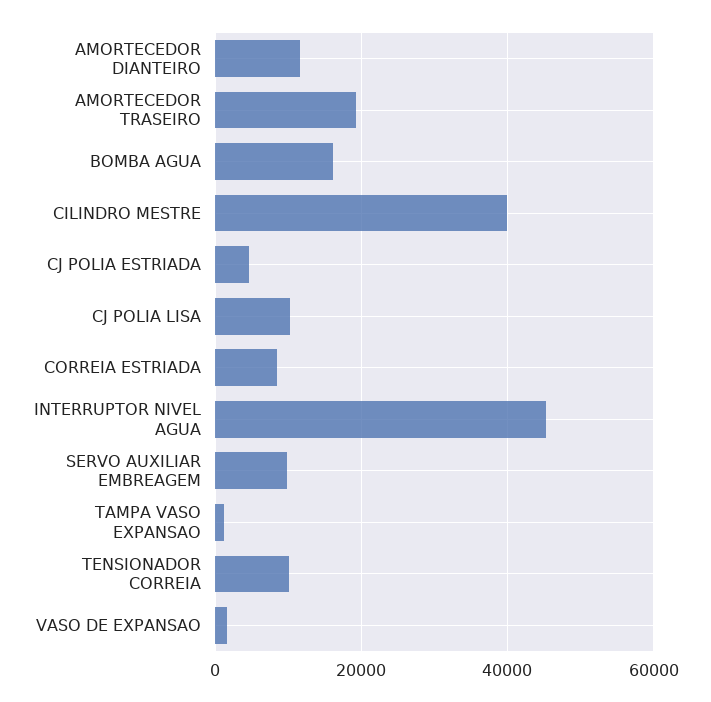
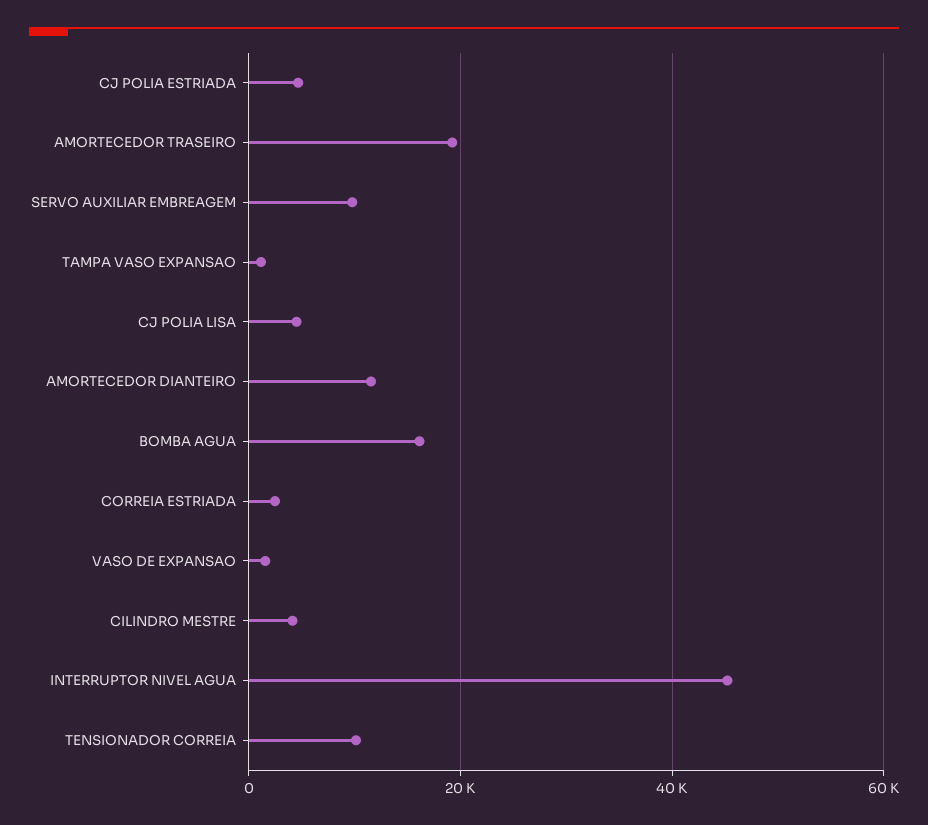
CILINDRO MESTRE: 40000 -> 4000
CJ POLIA LISA: 10000 -> 4000
CORREIA ESTRIADA: 8000 -> 2000

